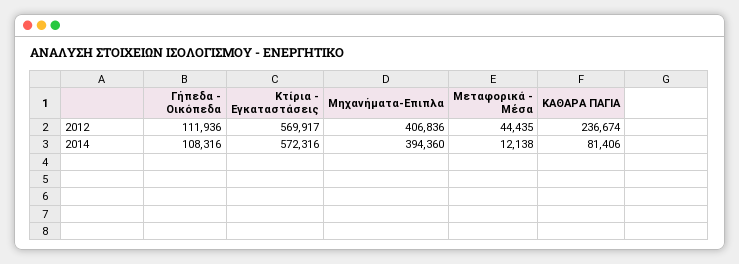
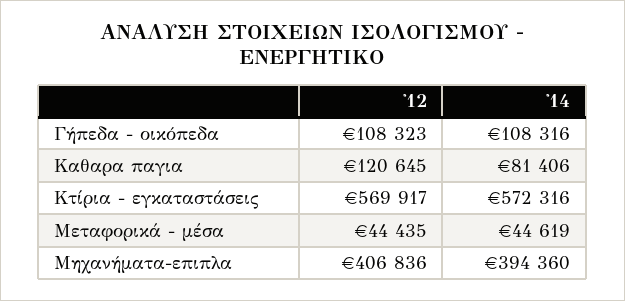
Γήπεδα - Οικόπεδα, 2012: 111936 -> 108323
ΚΑΘΑΡΑ ΠΑΓΙΑ, 2012: 236674 -> 120645
Μεταφορικά - Μέσα, 2014: 12138 -> 44619

